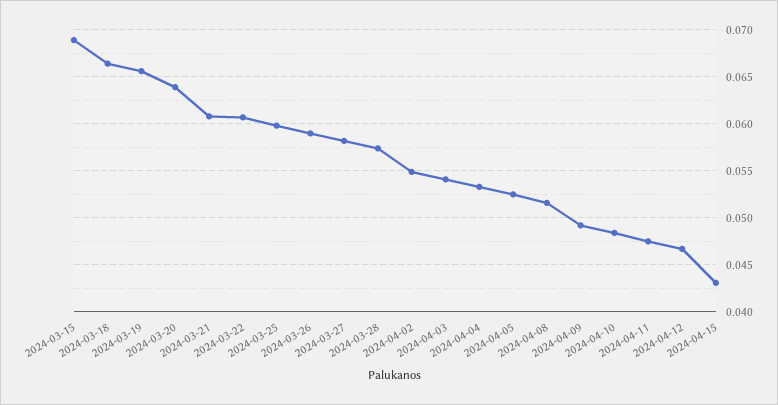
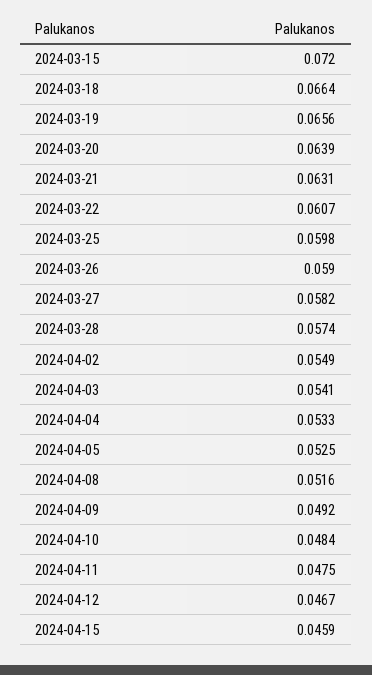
2024-03-15: 0.069 -> 0.072
2024-03-21: 0.061 -> 0.0631
2024-04-15: 0.043 -> 0.0459

